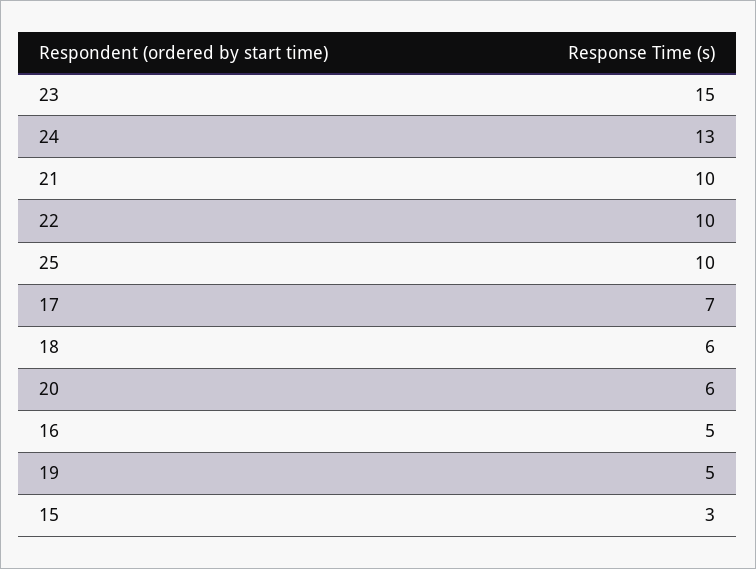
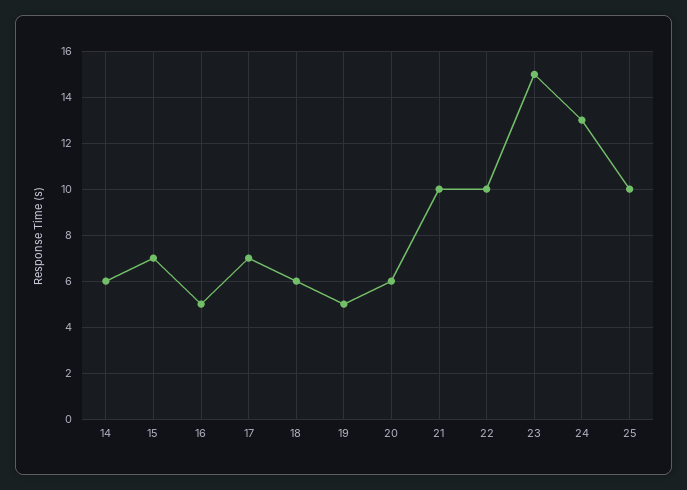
15: 3 -> 7
14: none -> 6

